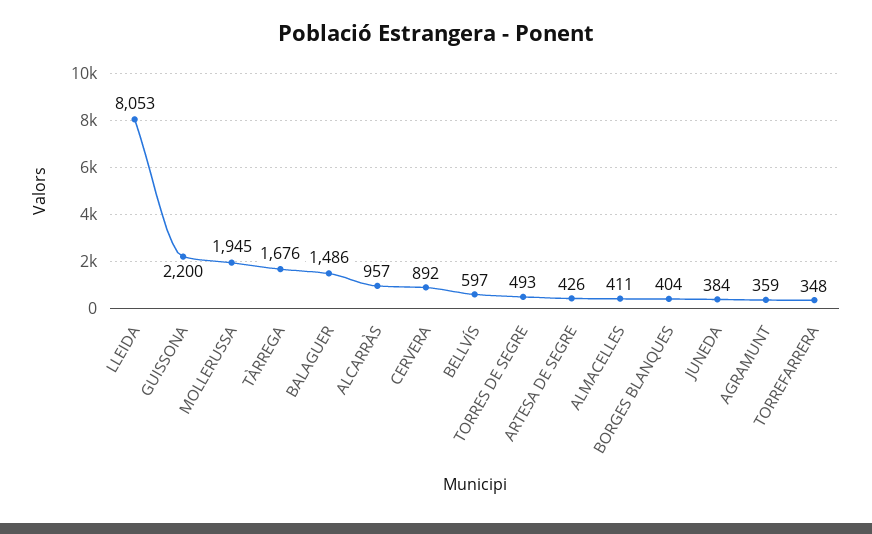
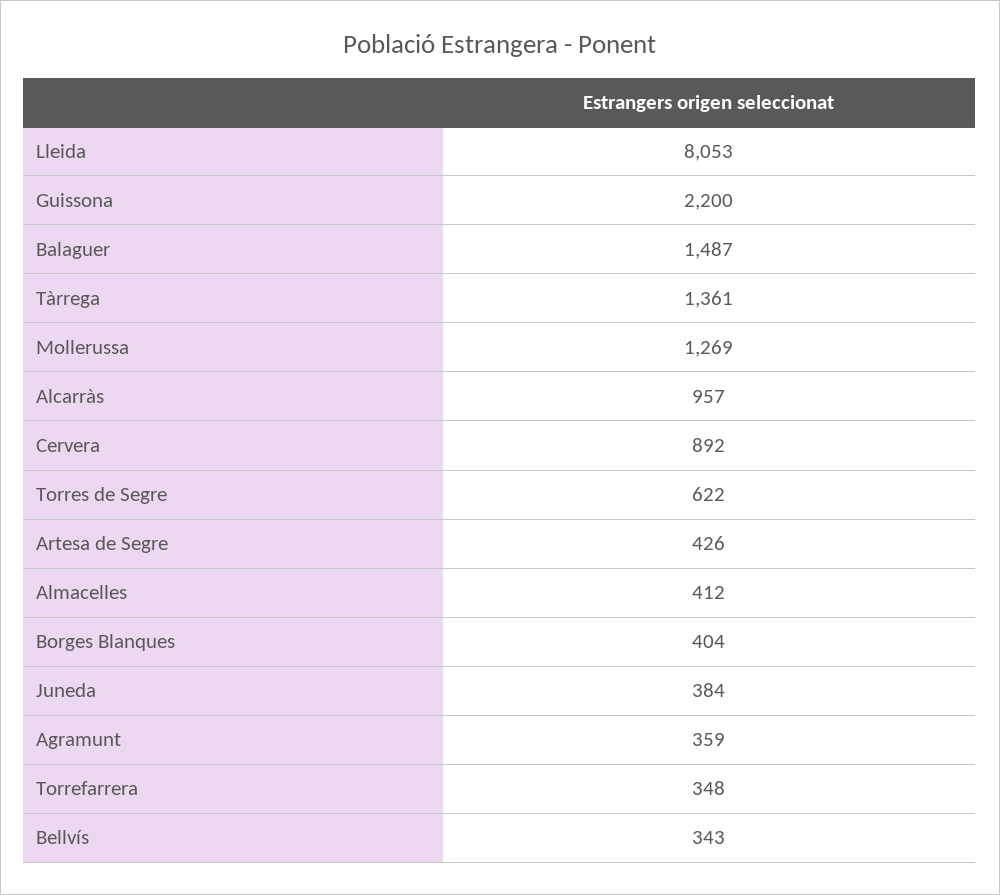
MOLLERUSSA: 1945 -> 1269
TÀRREGA: 1676 -> 1361
BALAGUER: 1486 -> 1487
BELLVÍS: 597 -> 343
TORRES DE SEGRE: 493 -> 622
ALMACELLES: 411 -> 412

